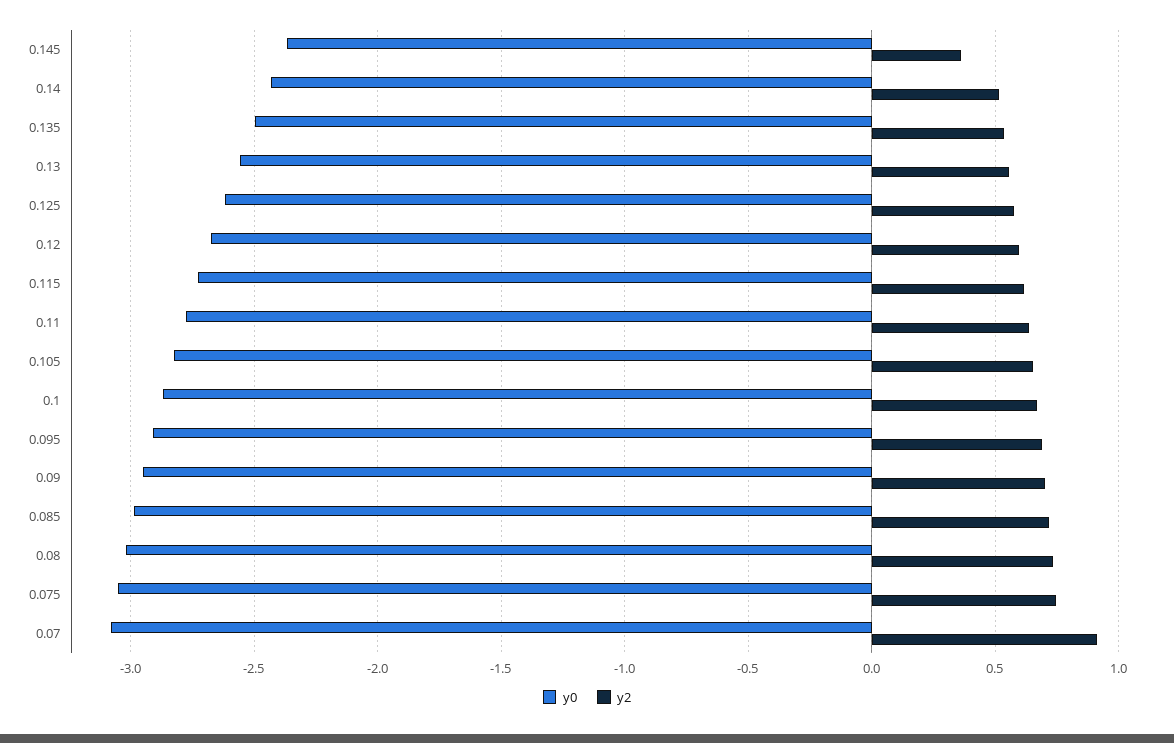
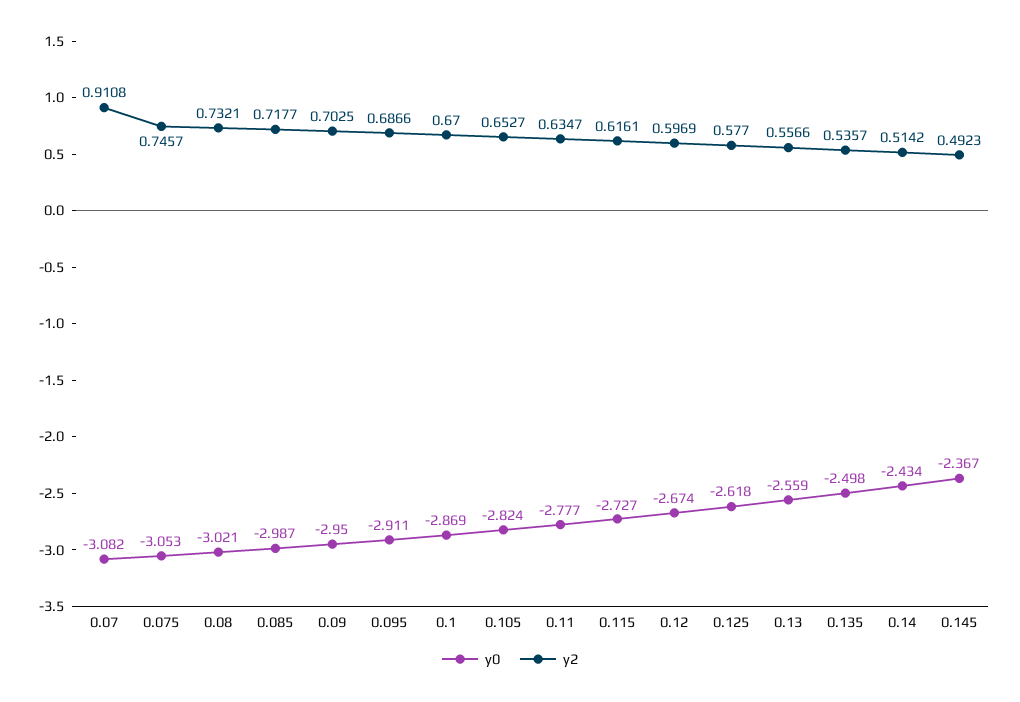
y2, 0.145: 0.35 -> 0.4923

